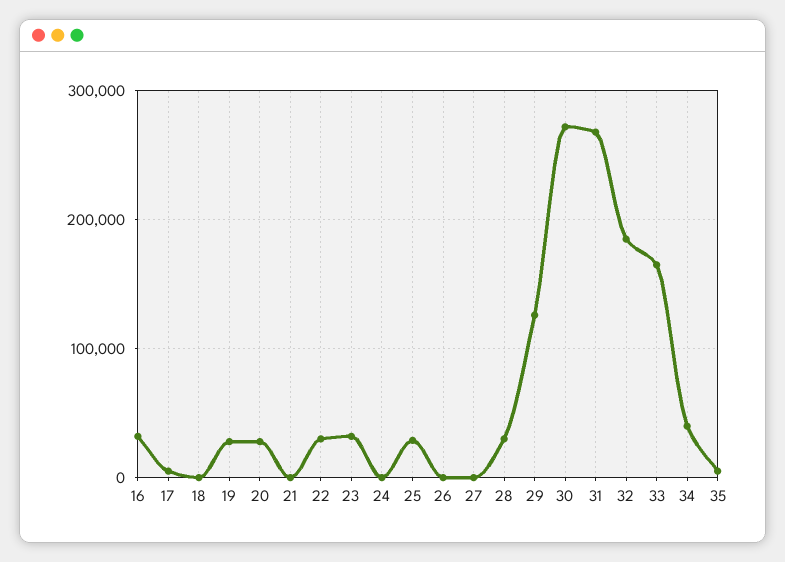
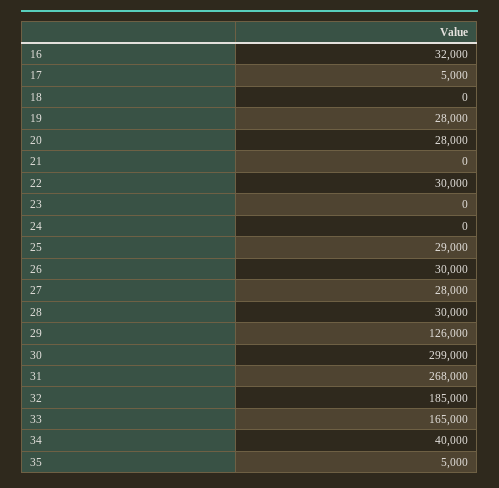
23: 30000 -> 0
26: 0 -> 30000
27: 0 -> 28000
30: 270000 -> 299000

